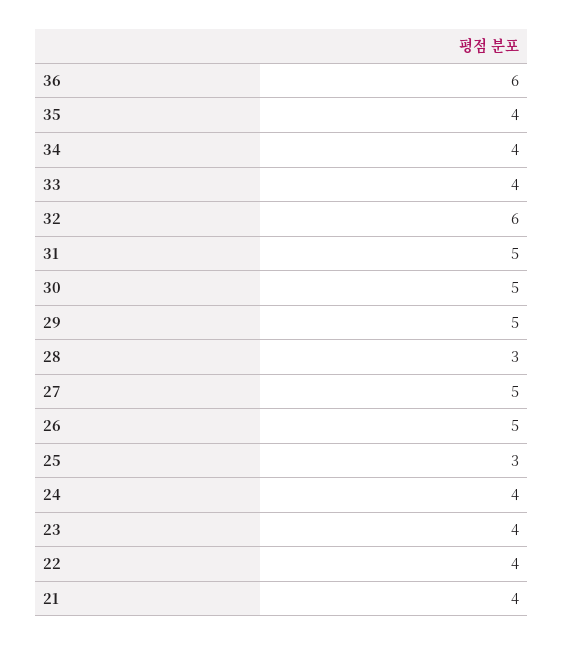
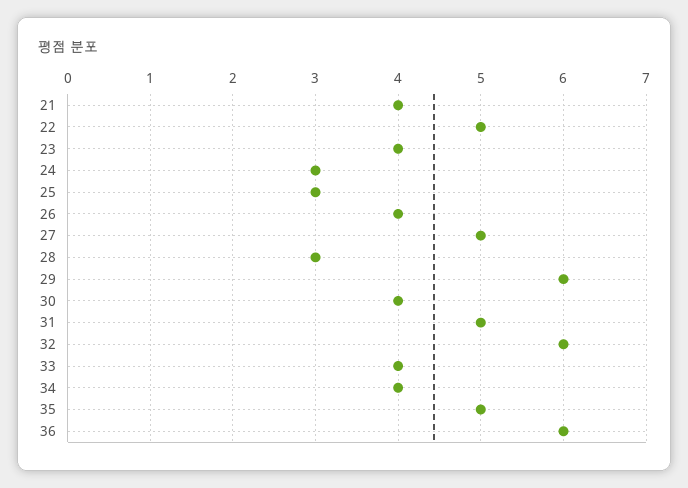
35: 4 -> 5
30: 5 -> 4
29: 5 -> 6
26: 5 -> 4
24: 4 -> 3
22: 4 -> 5

